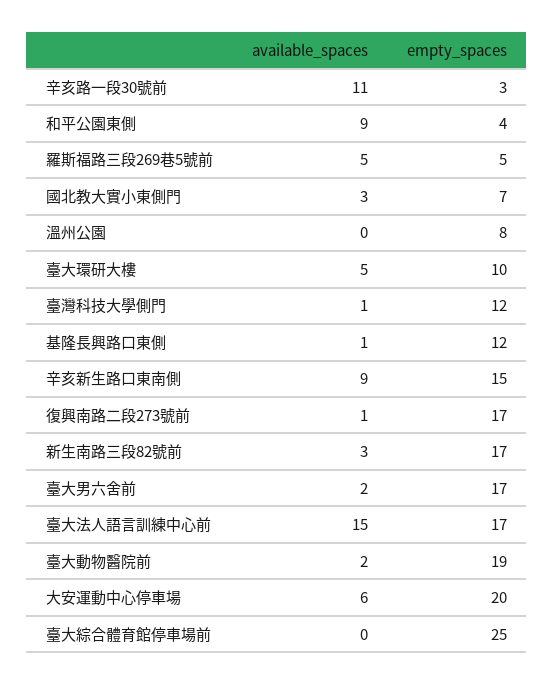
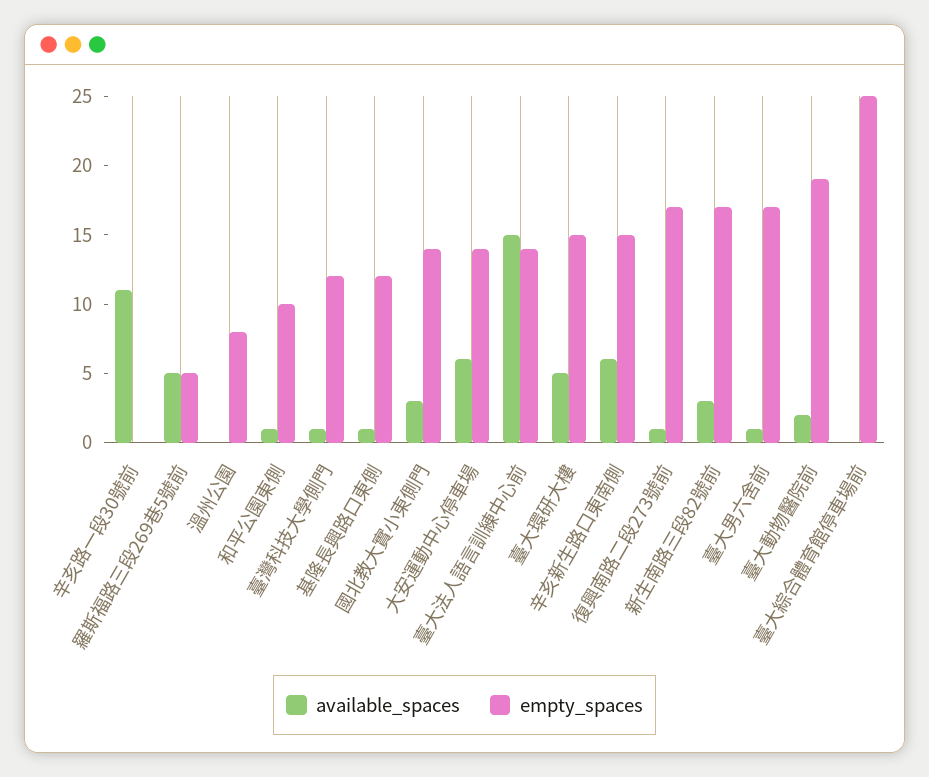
empty_spaces, 辛亥路一段30號前: 3 -> 0
available_spaces, 和平公園東側: 9 -> 1
empty_spaces, 和平公園東側: 4 -> 10
empty_spaces, 國北教大實小東側門: 7 -> 14
empty_spaces, 臺大環研大樓: 10 -> 15
available_spaces, 辛亥新生路口東南側: 9 -> 6
available_spaces, 臺大男六舍前: 2 -> 1
empty_spaces, 臺大法人語言訓練中心前: 17 -> 14
empty_spaces, 大安運動中心停車場: 20 -> 14

